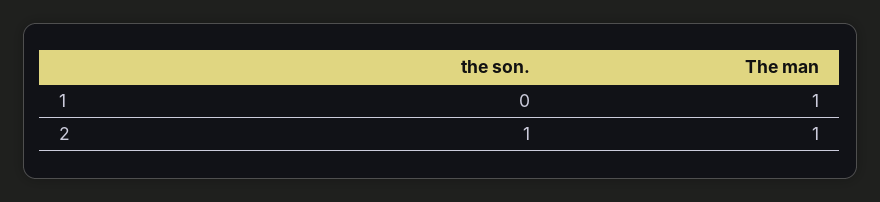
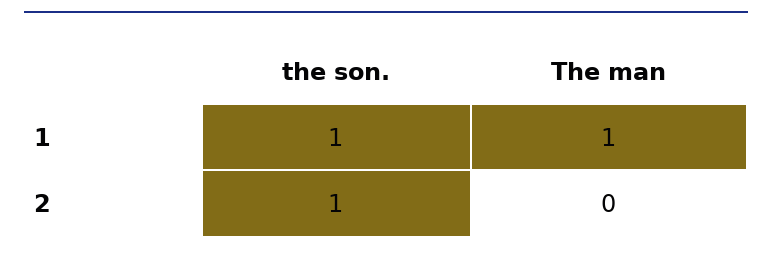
the son., 1: 0 -> 1
The man, 2: 1 -> 0

